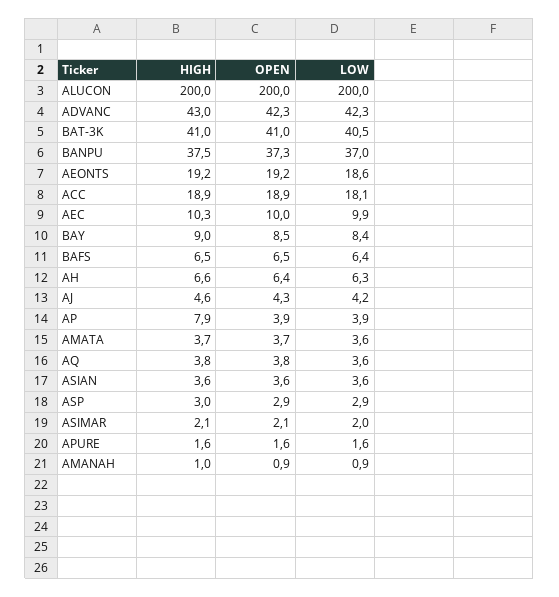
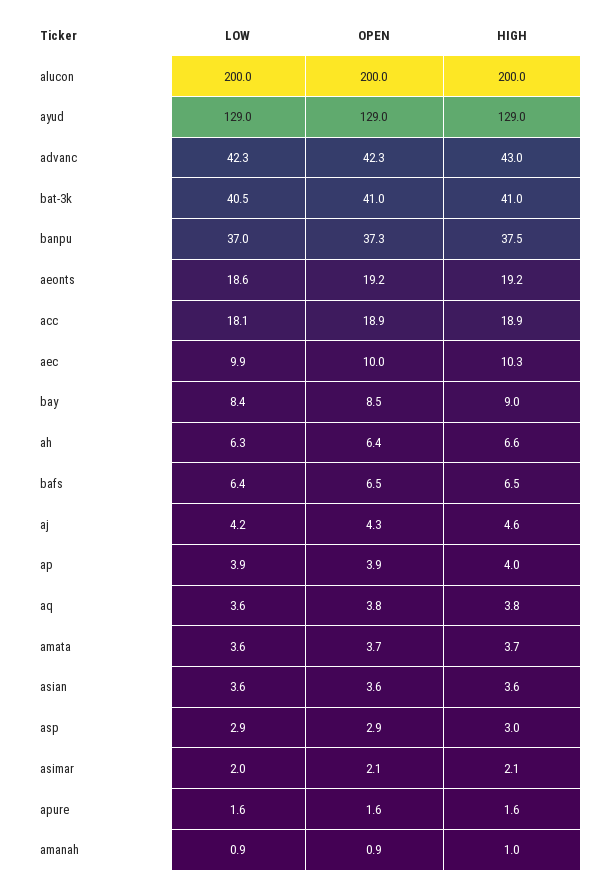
HIGH, AP: 7.9 -> 4
LOW, ayud: none -> 129
OPEN, ayud: none -> 129
HIGH, ayud: none -> 129

